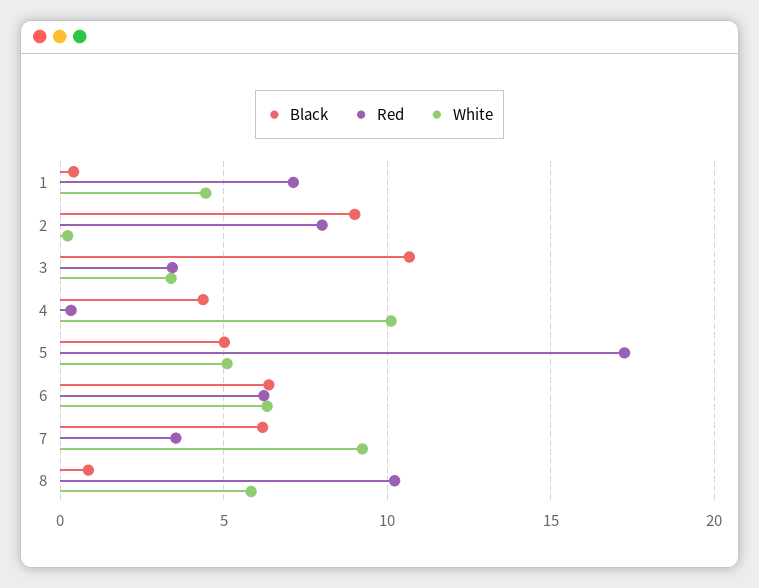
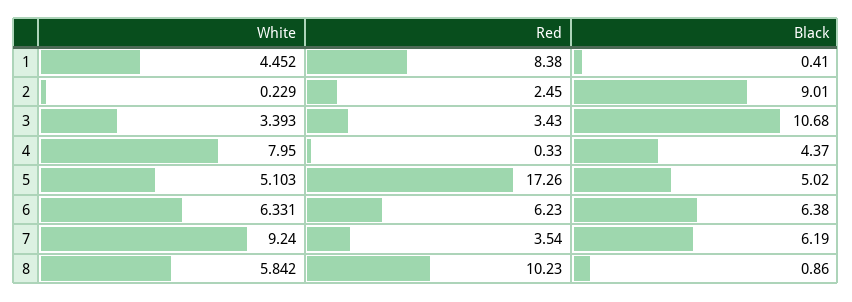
Red, 1: 7 -> 8.38
Red, 2: 8 -> 2.45
White, 4: 10 -> 7.95

